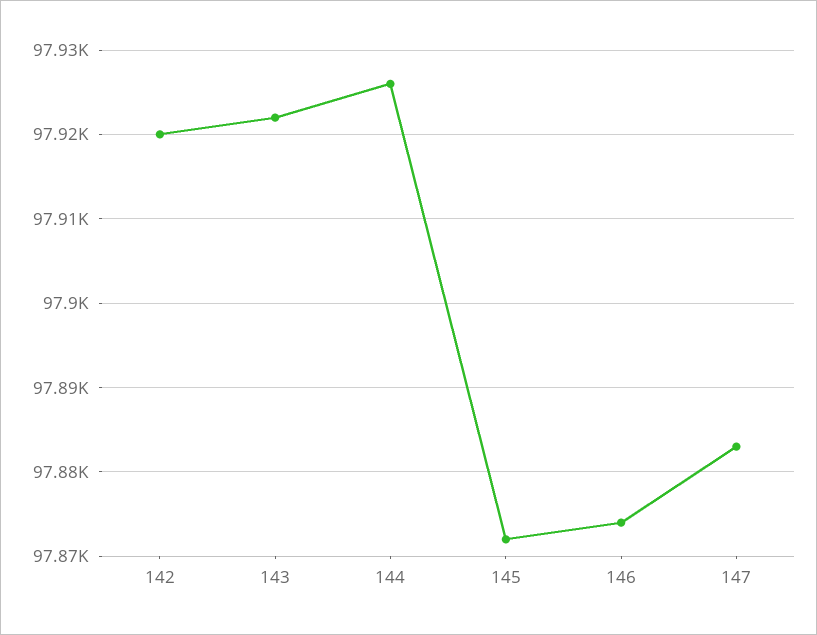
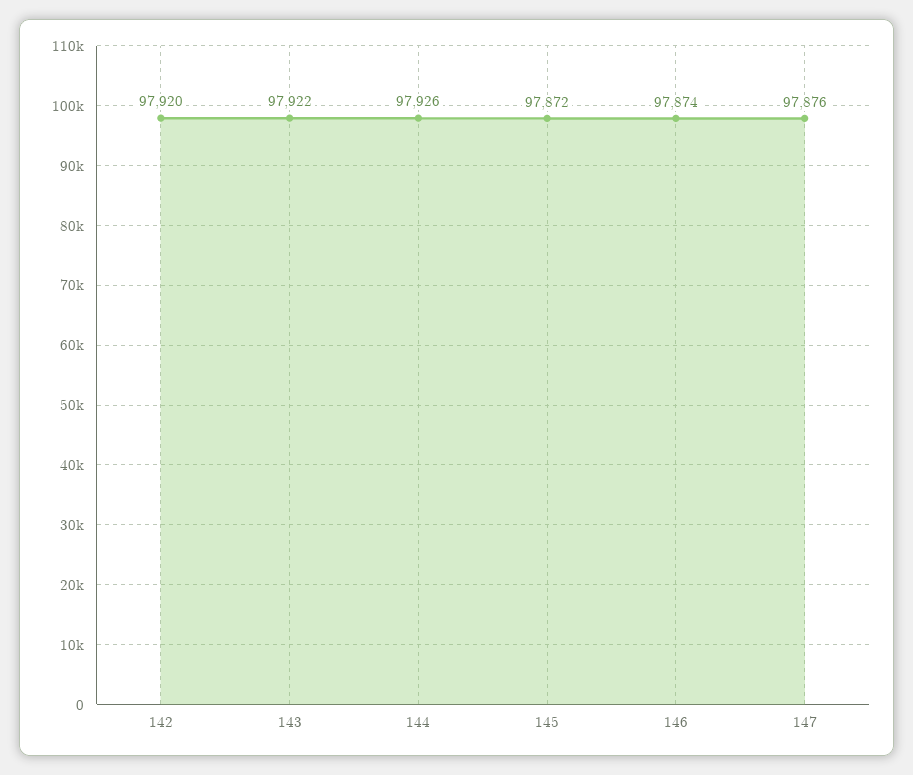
147: 97883 -> 97876

